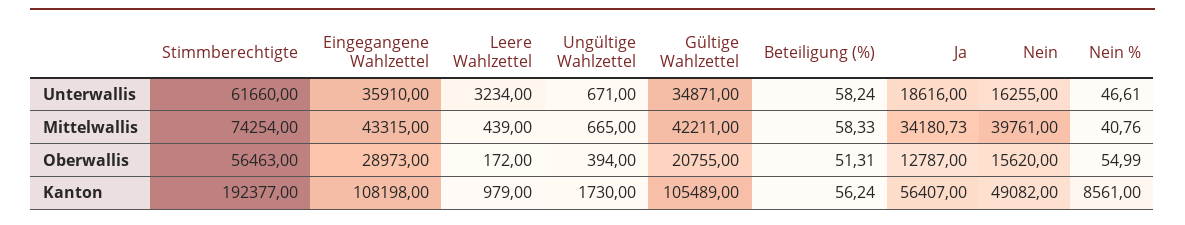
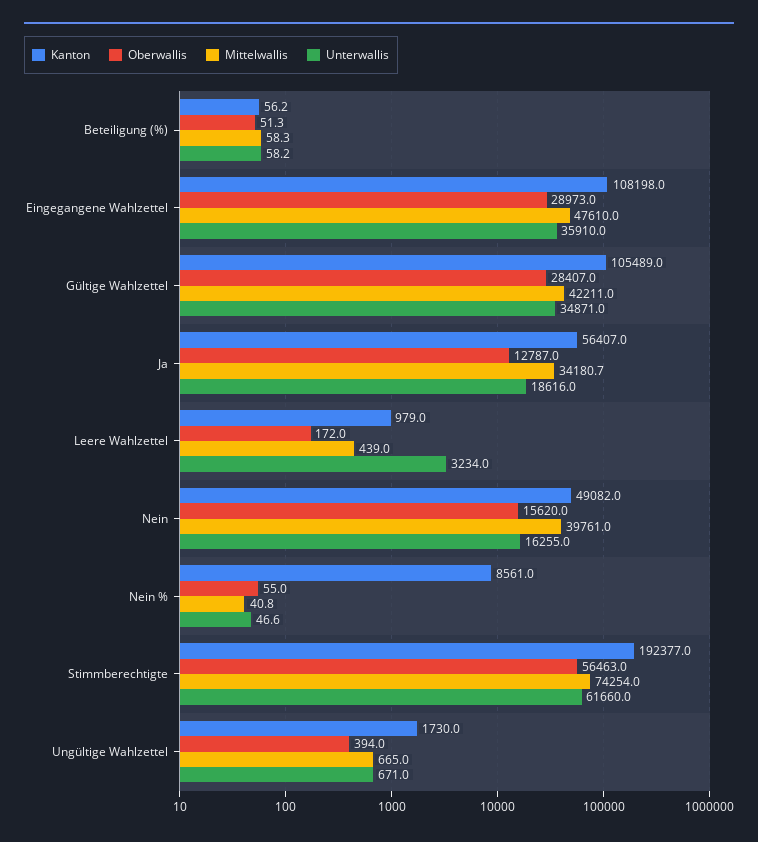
Mittelwallis, Eingegangene Wahlzettel: 43315 -> 47610
Oberwallis, Gültige Wahlzettel: 20755 -> 28407

